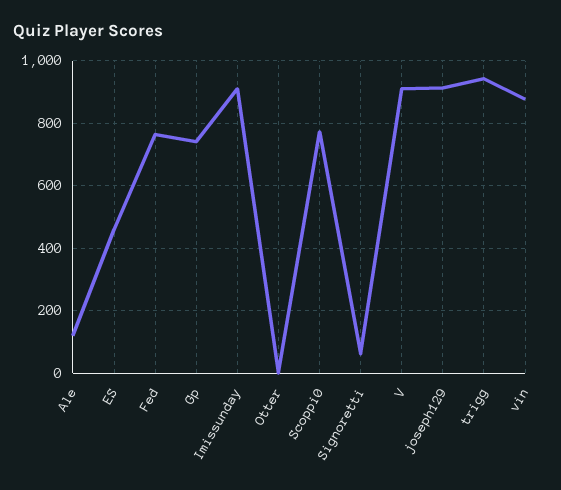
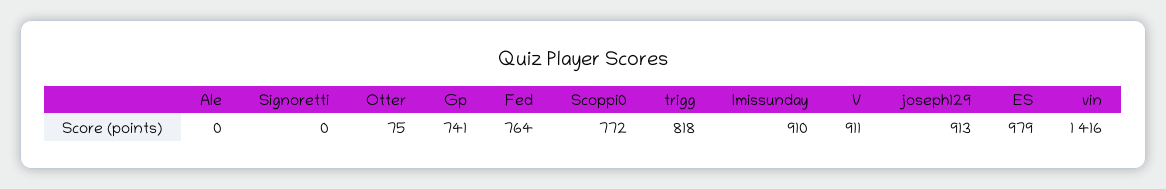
Ale: 120 -> 0
ES: 460 -> 979
Otter: 0 -> 75
Signoretti: 60 -> 0
trigg: 940 -> 818
vin: 880 -> 1416

